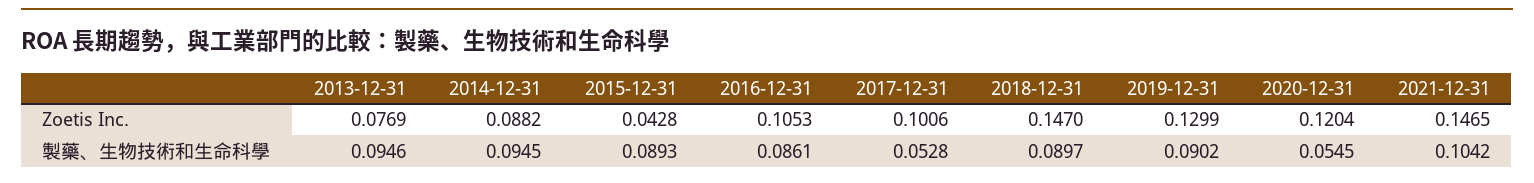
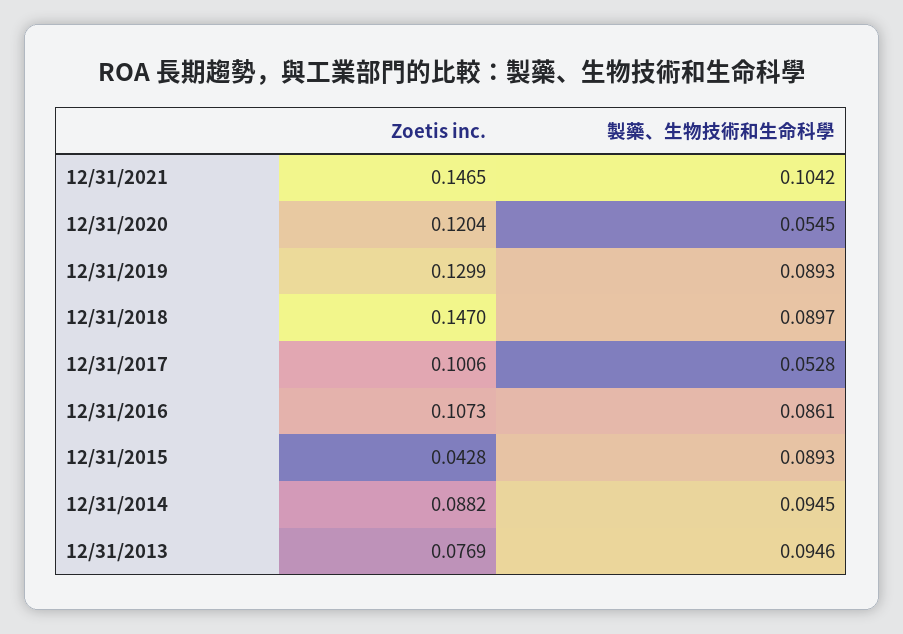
2016-12-31, Zoetis Inc.: 0.1053 -> 0.1073
2019-12-31, 製藥、生物技術和生命科學: 0.0902 -> 0.0893

